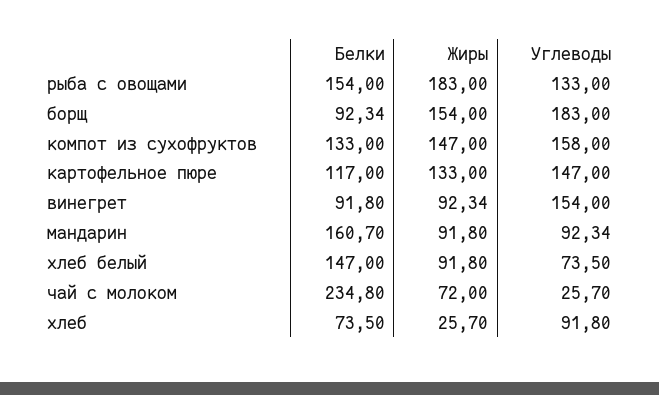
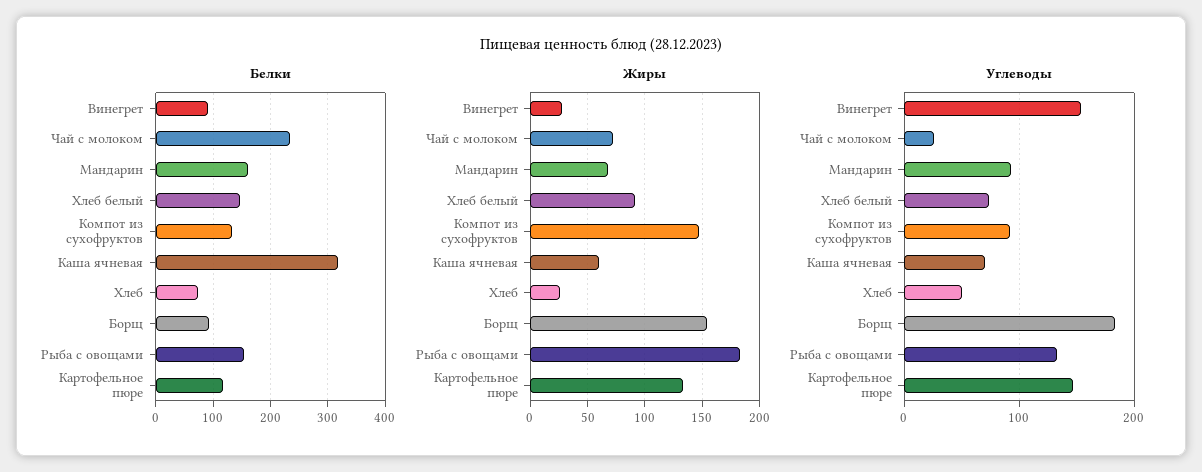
Углеводы, компот из сухофруктов: 158 -> 90
Жиры, винегрет: 92.34 -> 30
Жиры, мандарин: 91.8 -> 70
Углеводы, хлеб: 91.8 -> 50
Белки, Каша ячневая: none -> 320
Жиры, Каша ячневая: none -> 60
Углеводы, Каша ячневая: none -> 70

